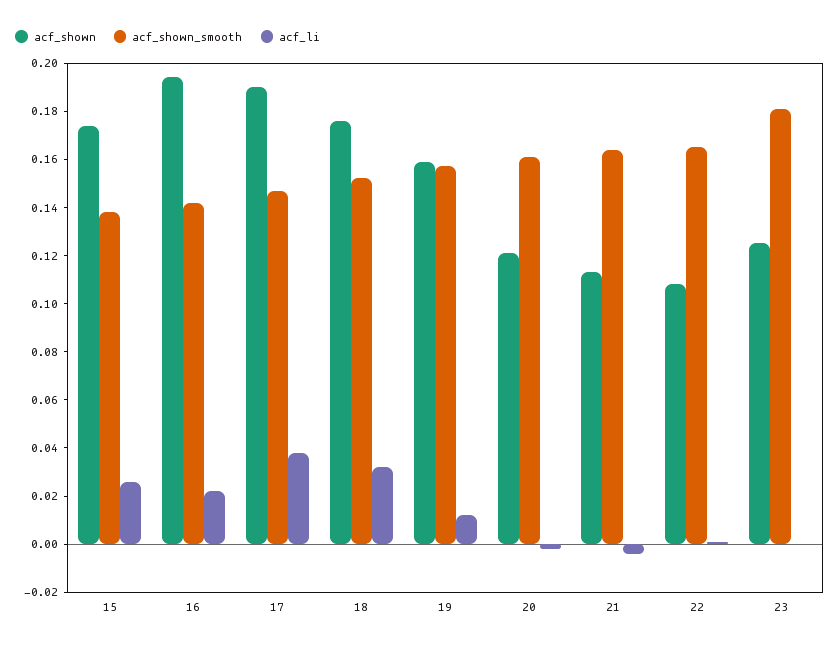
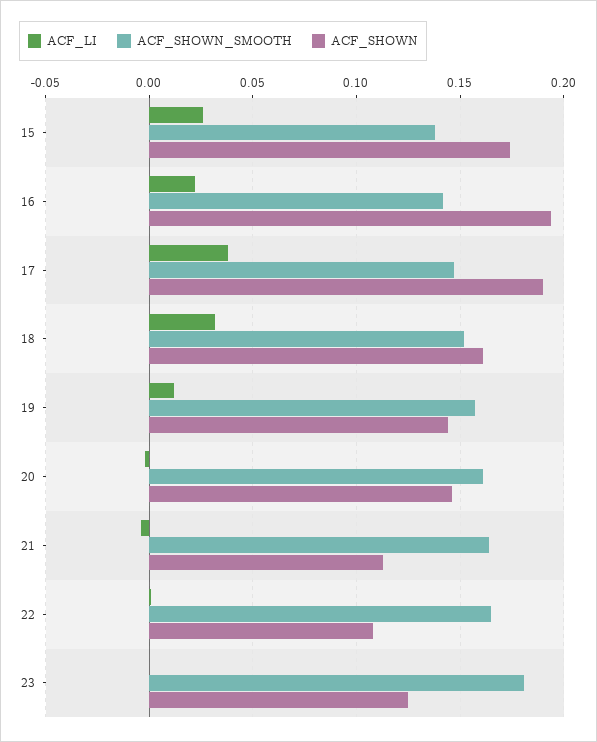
acf_shown, 18: 0.175 -> 0.16
acf_shown, 19: 0.16 -> 0.145
acf_shown, 20: 0.12 -> 0.145

